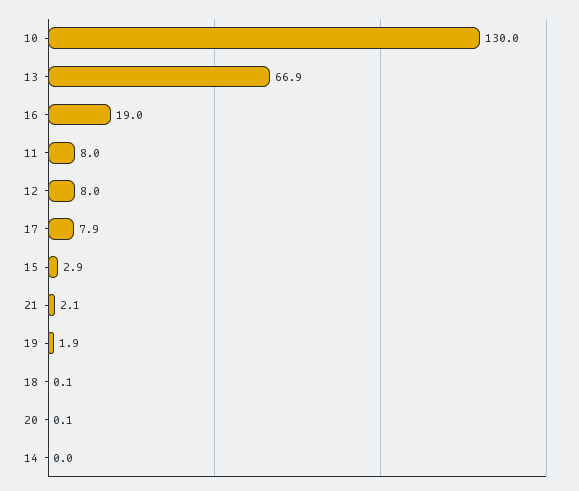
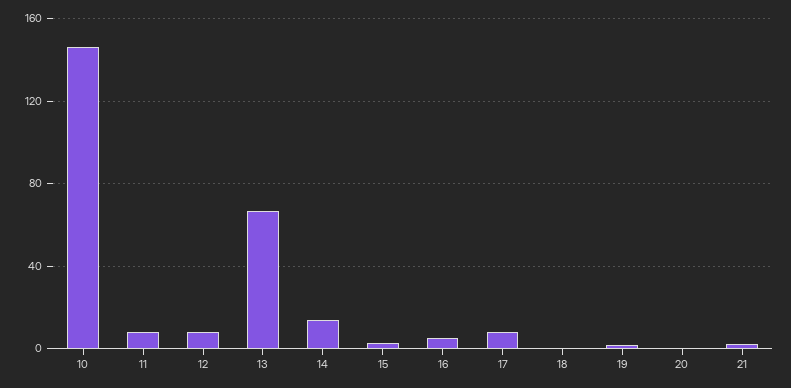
10: 130 -> 145
16: 19 -> 5
14: 0 -> 15

